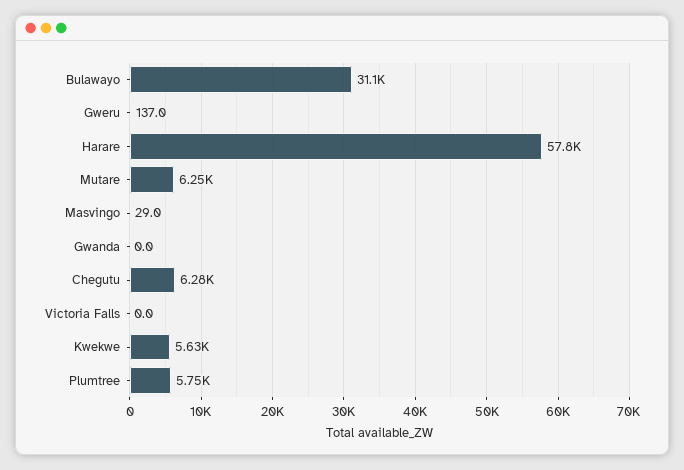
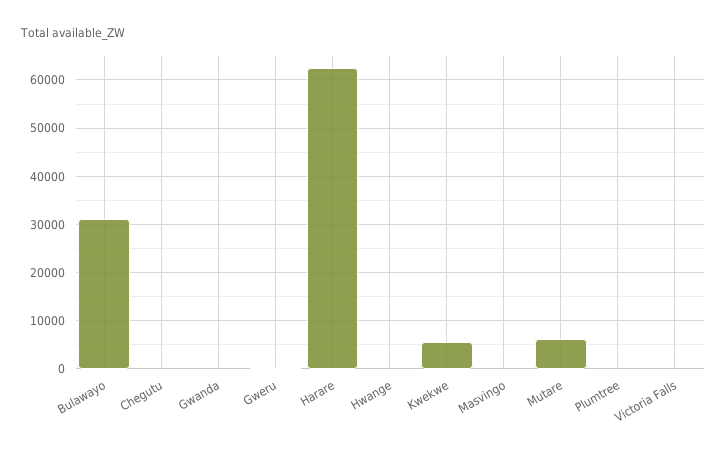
Harare: 57800 -> 62000
Chegutu: 6280 -> 0
Plumtree: 5750 -> 0
Hwange: none -> 0

